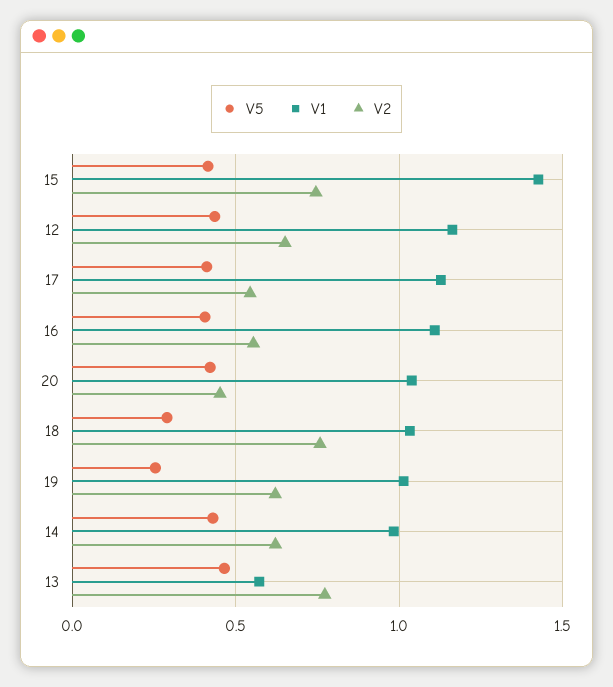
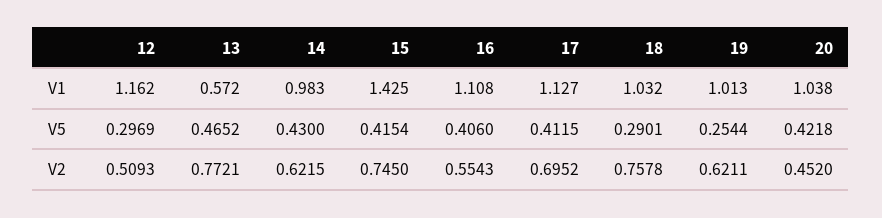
V5, 12: 0.45 -> 0.2969
V2, 12: 0.65 -> 0.5093
V2, 17: 0.55 -> 0.6952

